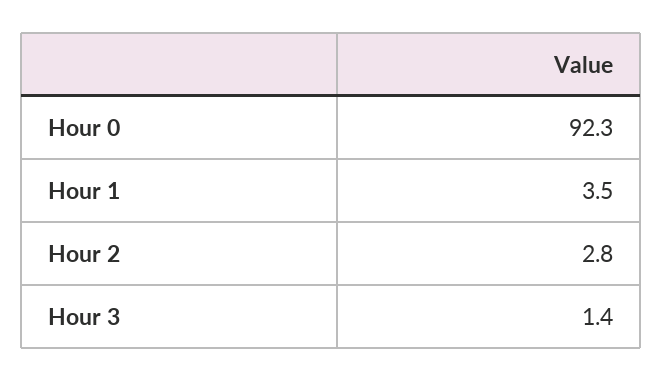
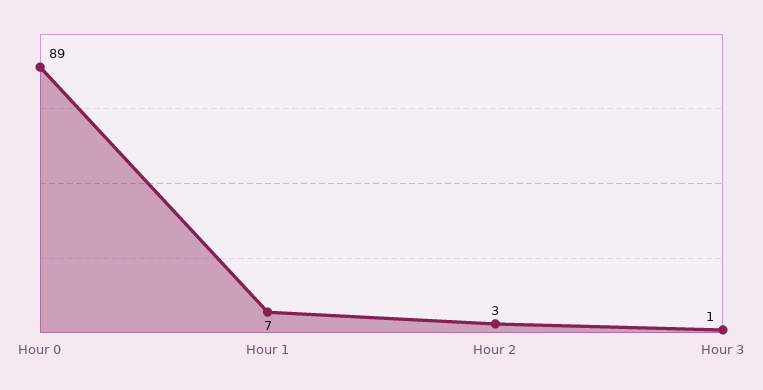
Hour 0: 92.3 -> 89
Hour 1: 3.5 -> 7

